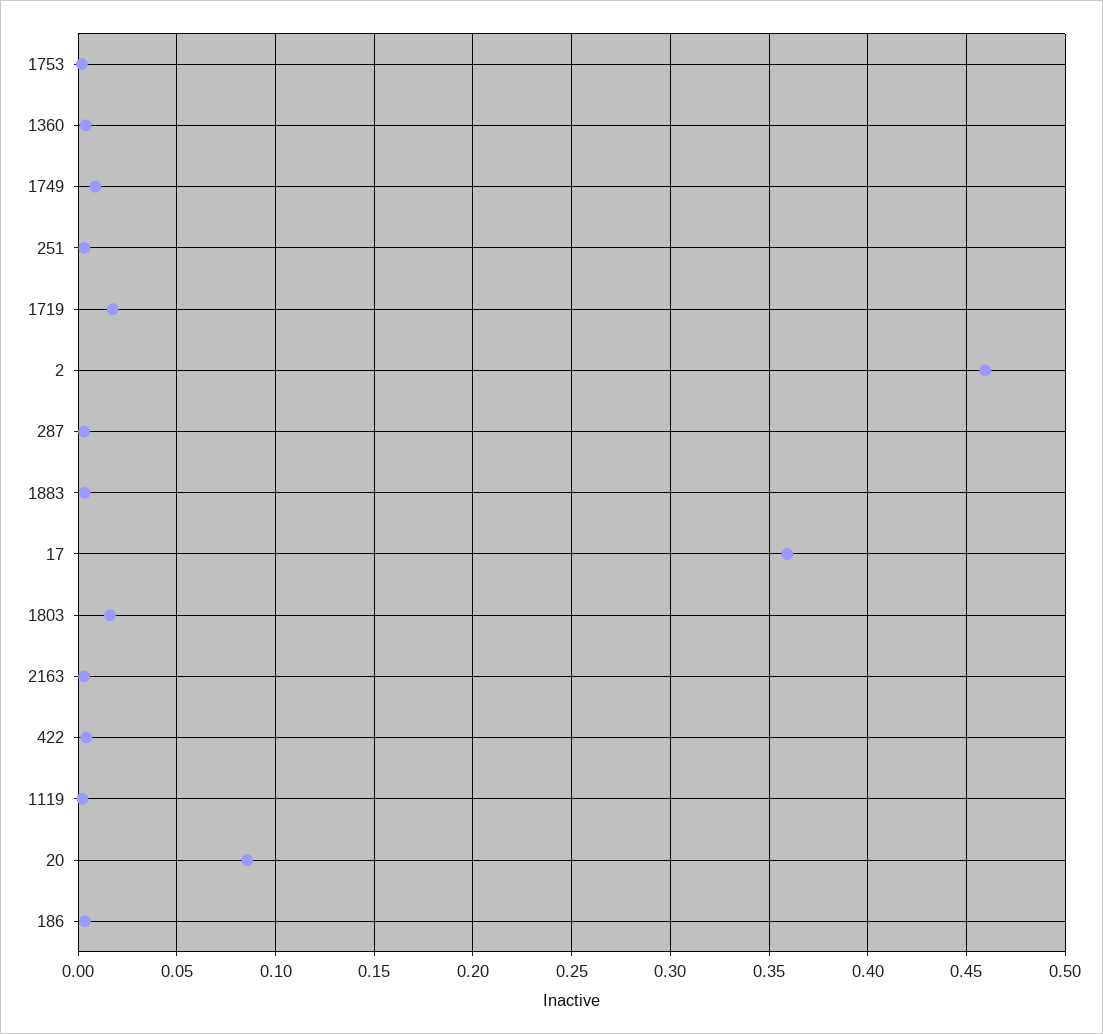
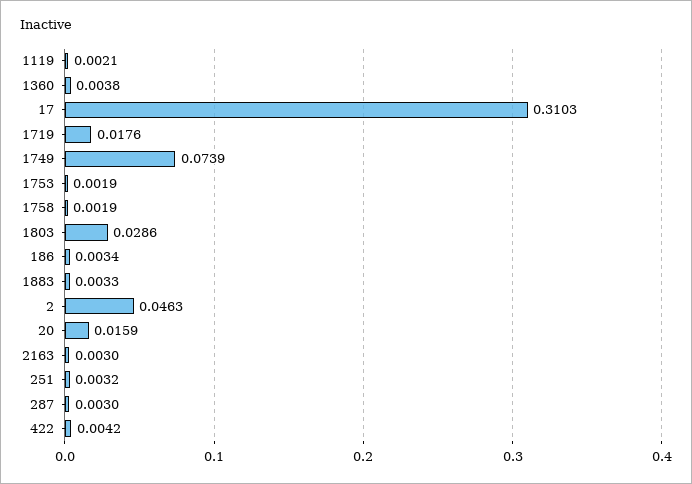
1749: 0.01 -> 0.0739
2: 0.46 -> 0.0463
17: 0.36 -> 0.3103
1803: 0.015 -> 0.0286
20: 0.085 -> 0.0159
1758: none -> 0.0019

